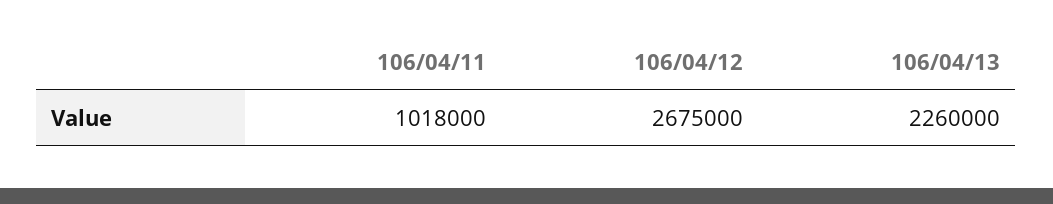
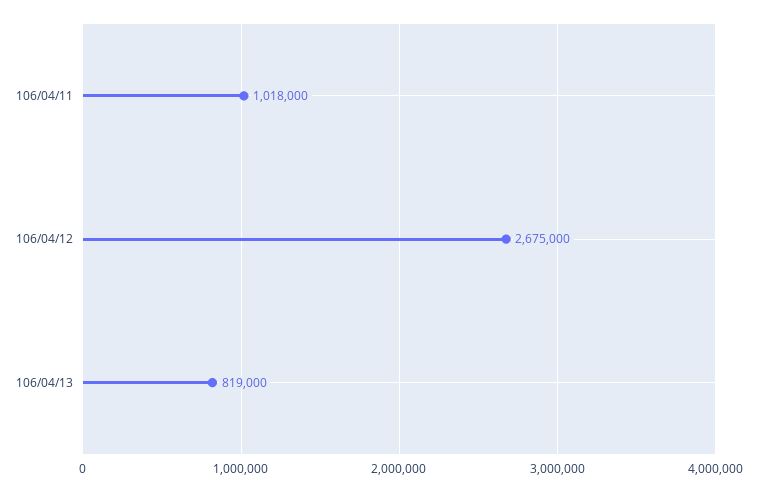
106/04/13: 2260000 -> 819000

